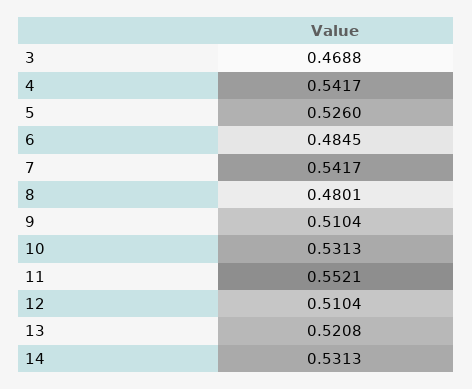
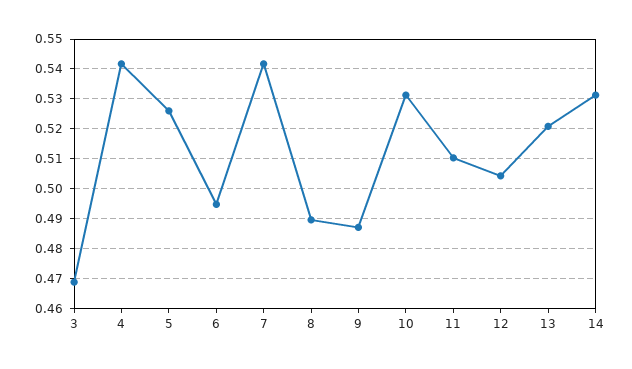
6: 0.4845 -> 0.495
8: 0.4801 -> 0.49
9: 0.5104 -> 0.4875
11: 0.5521 -> 0.51
12: 0.5104 -> 0.505

